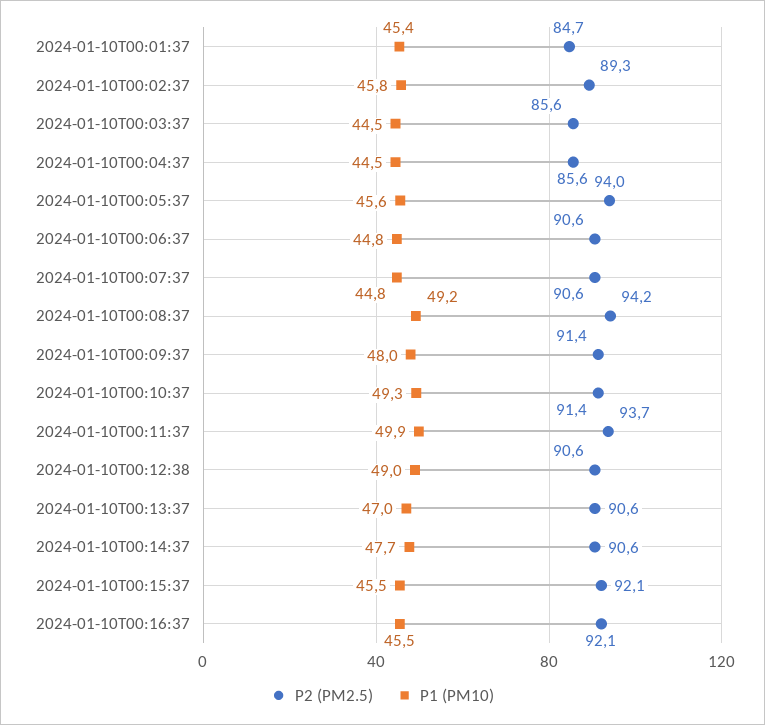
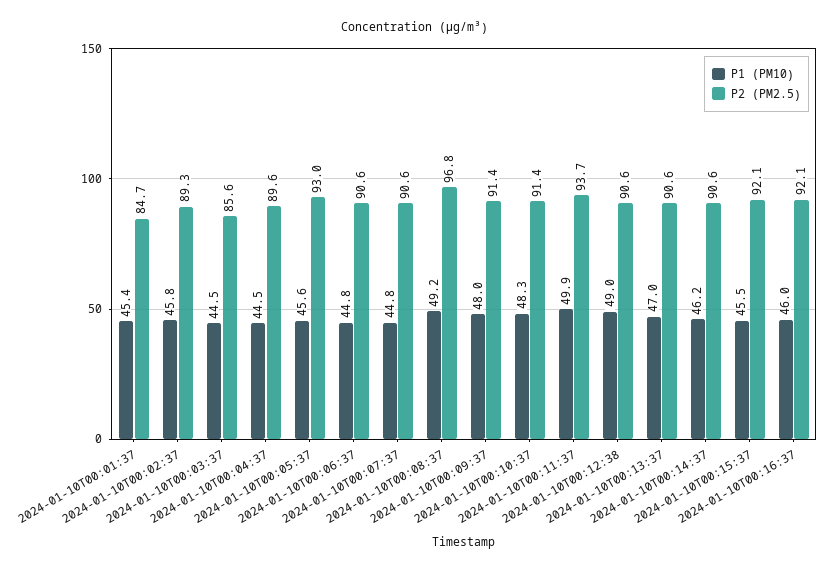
P2 (PM2.5), 2024-01-10T00:04:37: 85.6 -> 89.6
P2 (PM2.5), 2024-01-10T00:05:37: 94 -> 93
P2 (PM2.5), 2024-01-10T00:08:37: 94.2 -> 96.8
P1 (PM10), 2024-01-10T00:10:37: 49.3 -> 48.3
P1 (PM10), 2024-01-10T00:14:37: 47.7 -> 46.2
P1 (PM10), 2024-01-10T00:16:37: 45.5 -> 46

